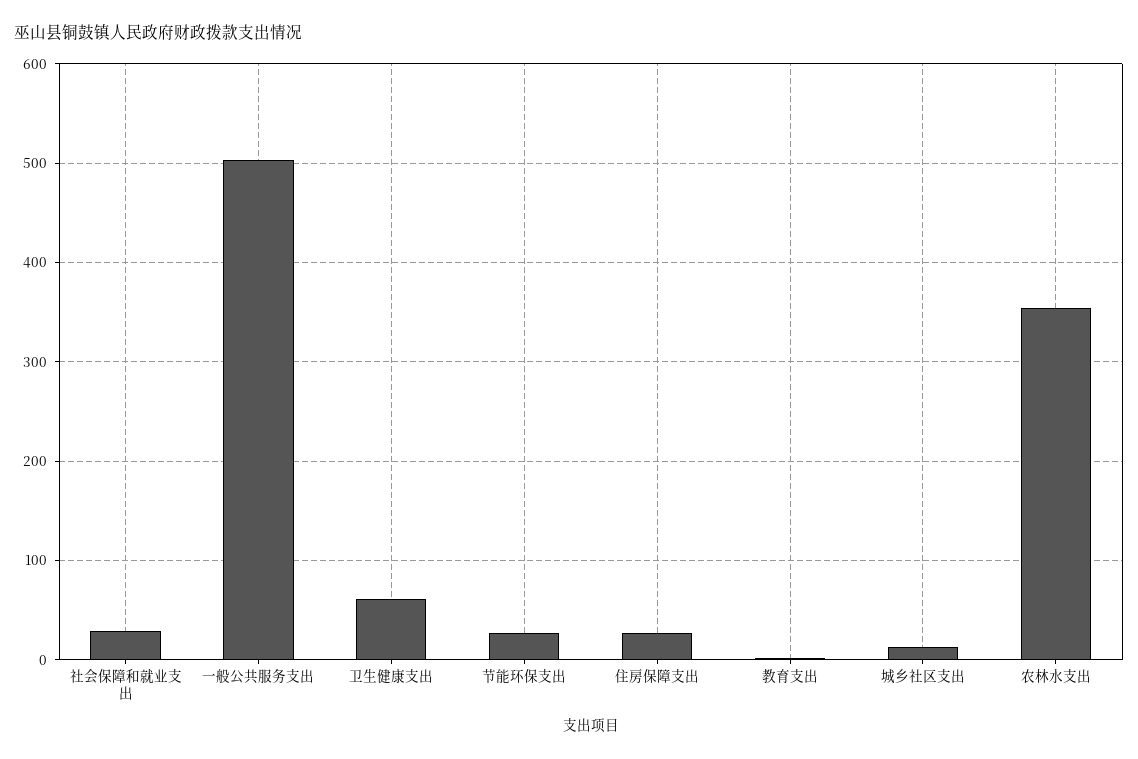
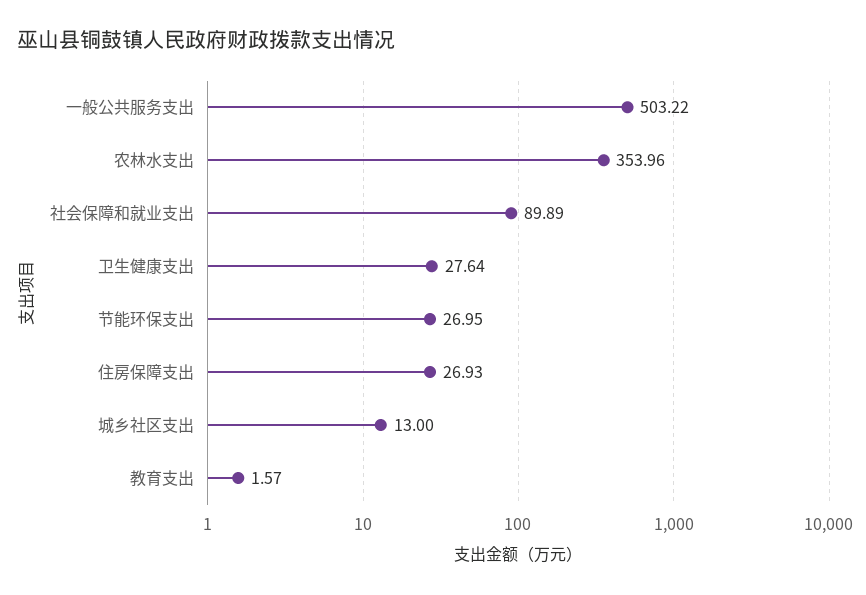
社会保障和就业支出: 30 -> 89.89
卫生健康支出: 60 -> 27.64

